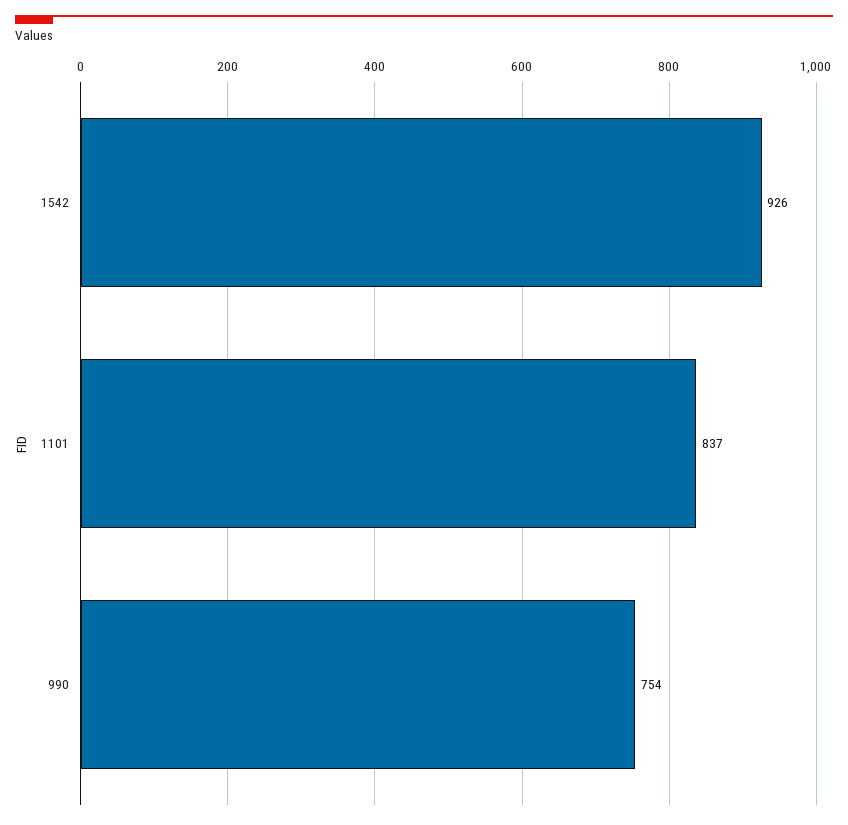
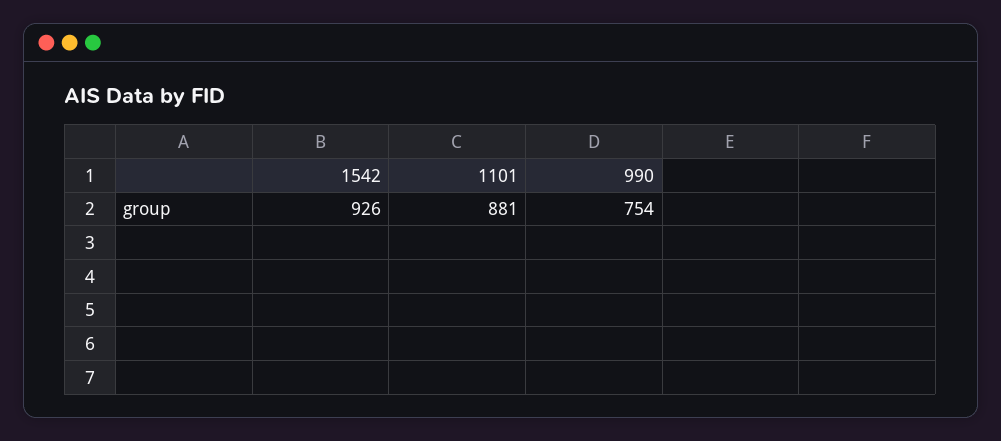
1101: 837 -> 881

